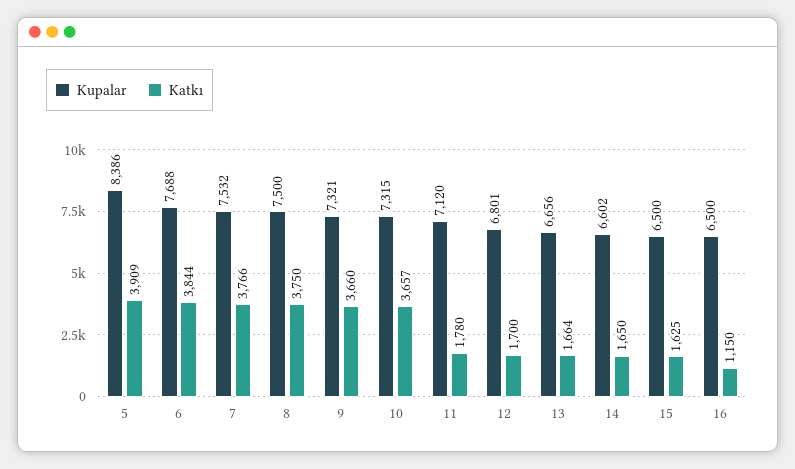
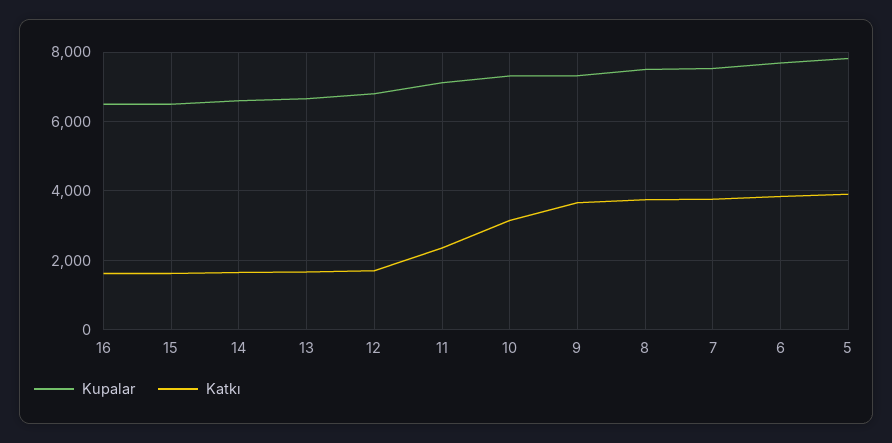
Kupalar, 5: 8386 -> 7800
Katkı, 10: 3657 -> 3200
Katkı, 11: 1780 -> 2400
Katkı, 16: 1150 -> 1600

